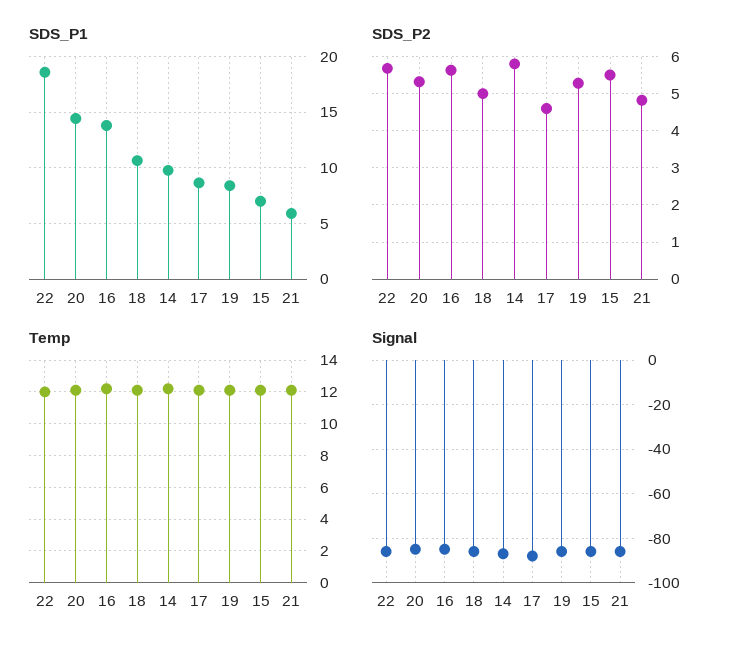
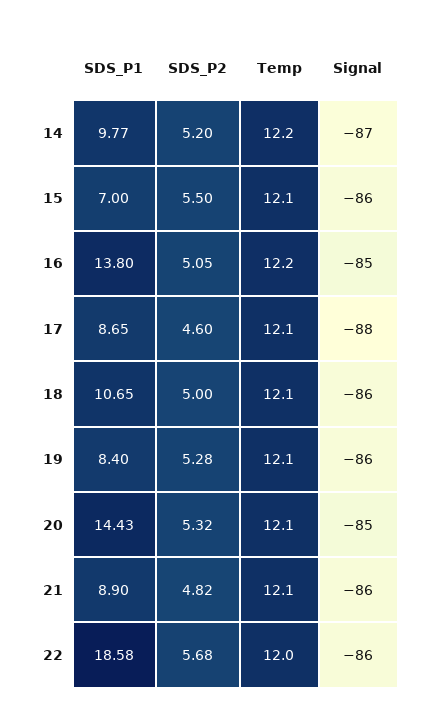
SDS_P1, 21: 6 -> 8.9
SDS_P2, 16: 5.6 -> 5.05
SDS_P2, 14: 5.8 -> 5.2

